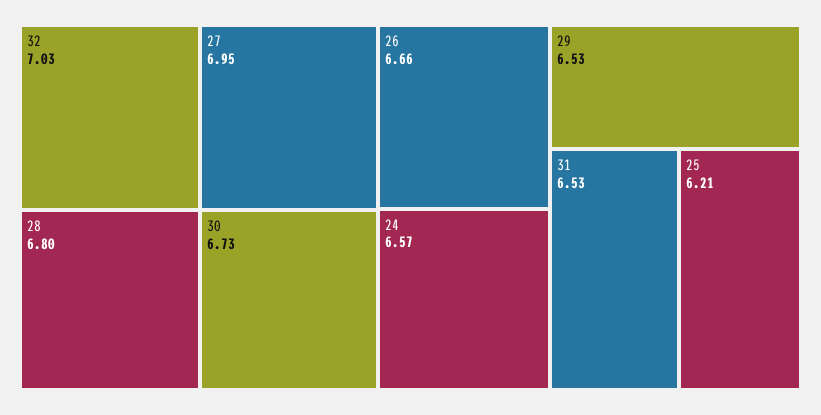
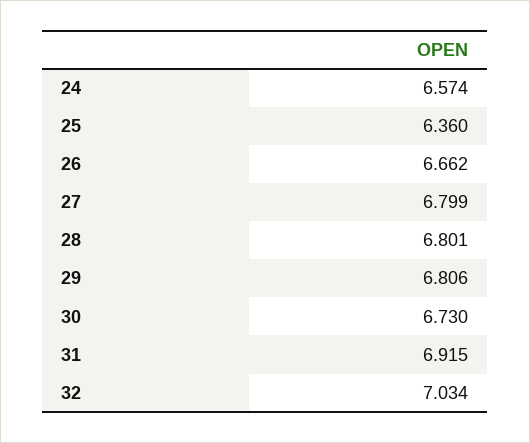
27: 6.95 -> 6.799
29: 6.53 -> 6.806
31: 6.53 -> 6.915
25: 6.21 -> 6.36

